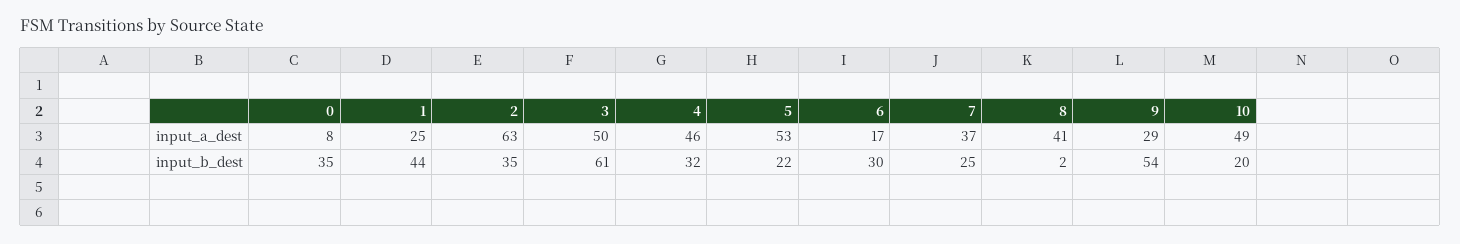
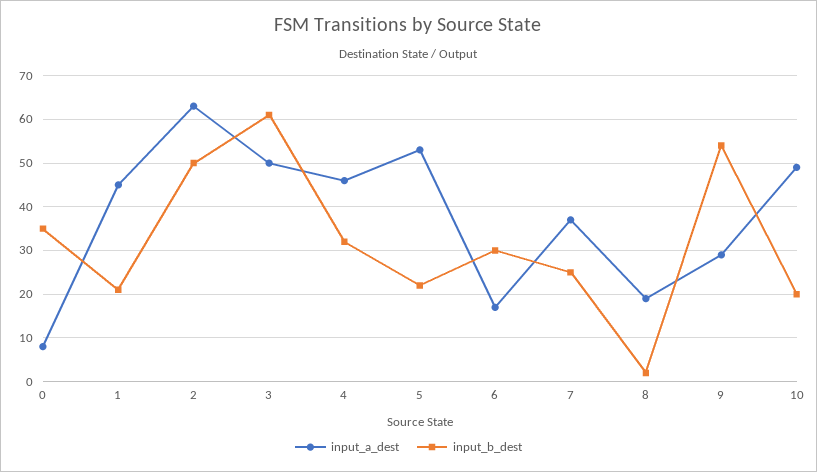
input_a_dest, 1: 25 -> 45
input_a_dest, 8: 41 -> 20
input_b_dest, 1: 44 -> 20
input_b_dest, 2: 35 -> 50

